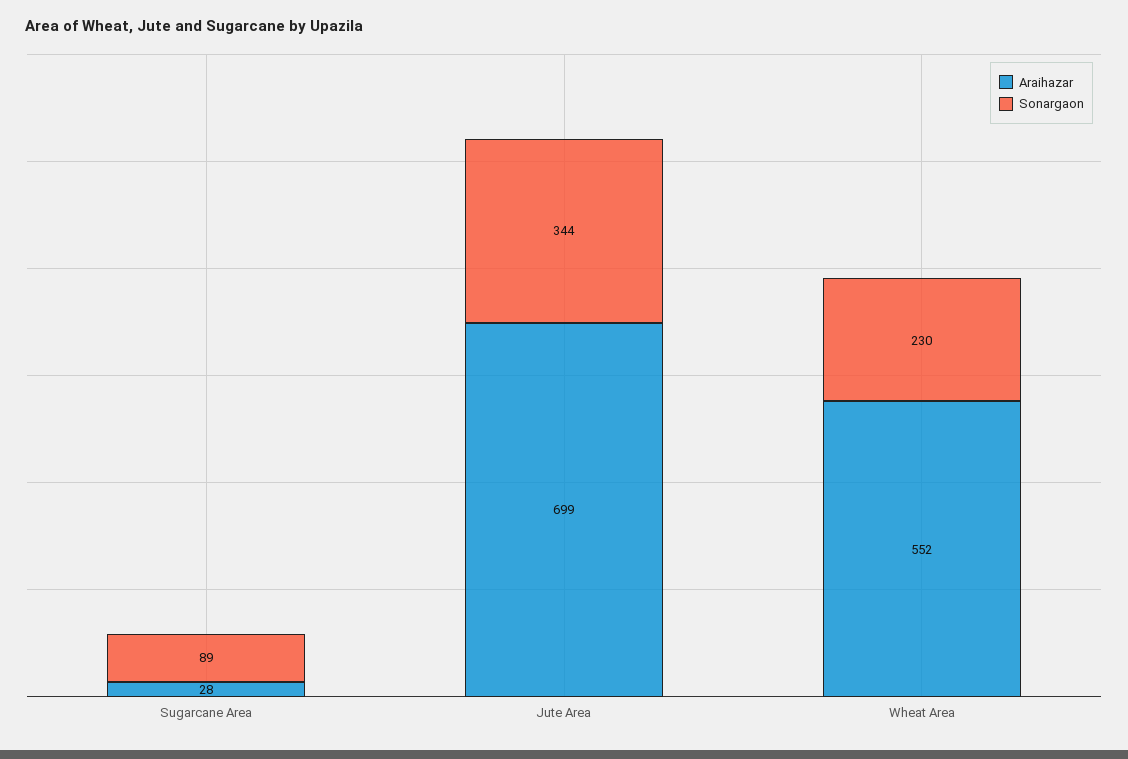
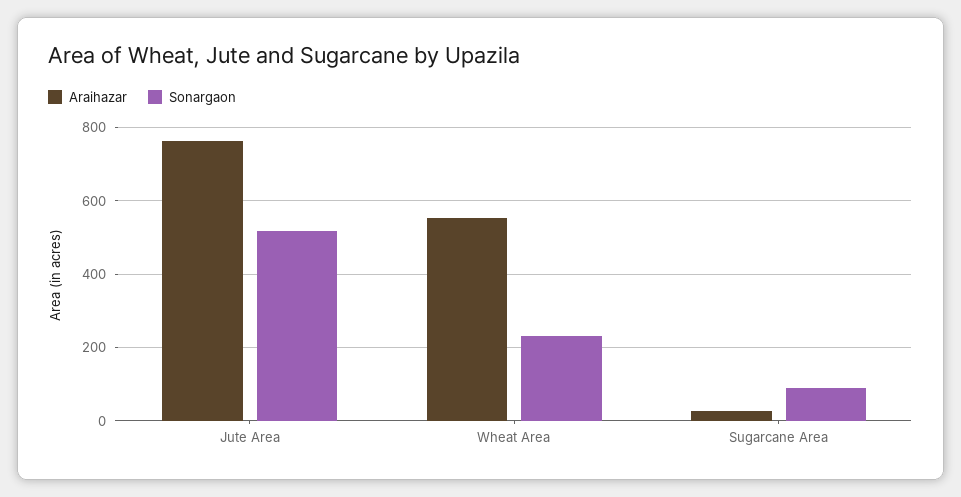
Araihazar, Jute Area: 699 -> 760
Sonargaon, Jute Area: 344 -> 520

